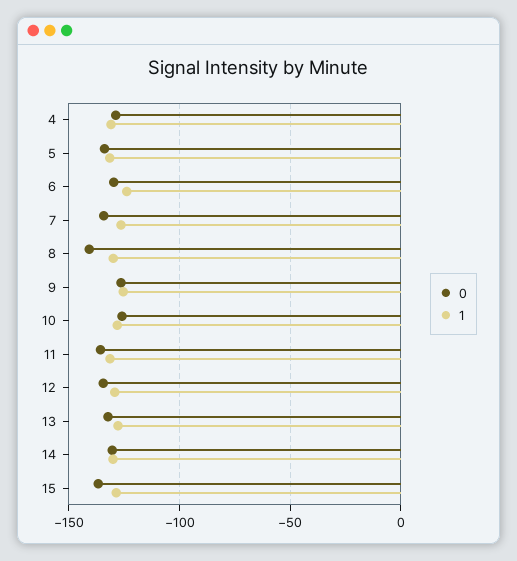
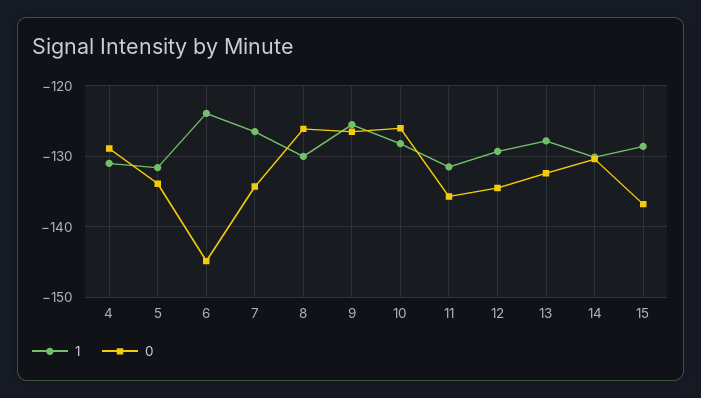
0, 6: -130 -> -145
0, 8: -140 -> -126

